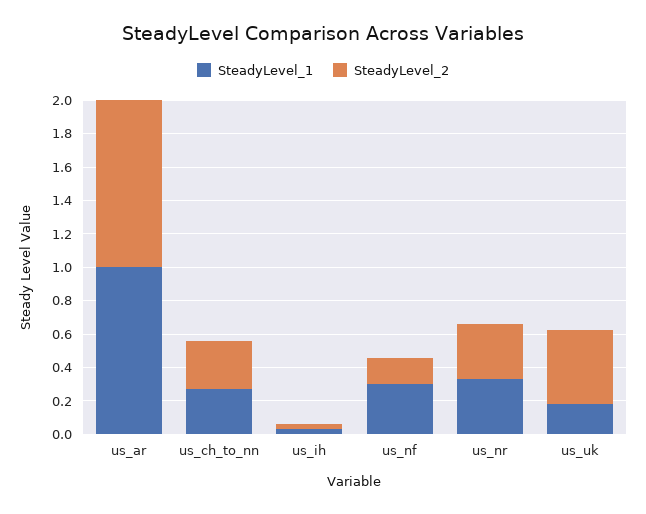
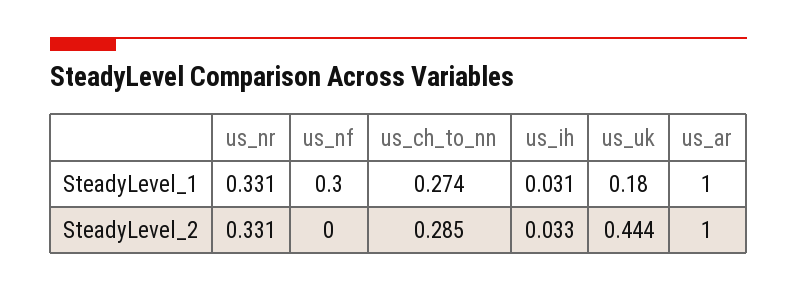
SteadyLevel_2, us_nf: 0.15 -> 0

